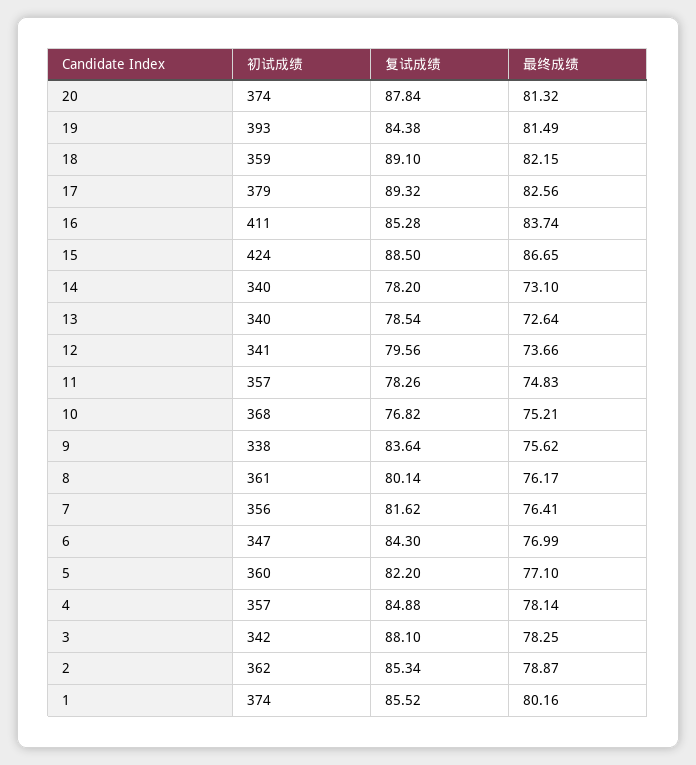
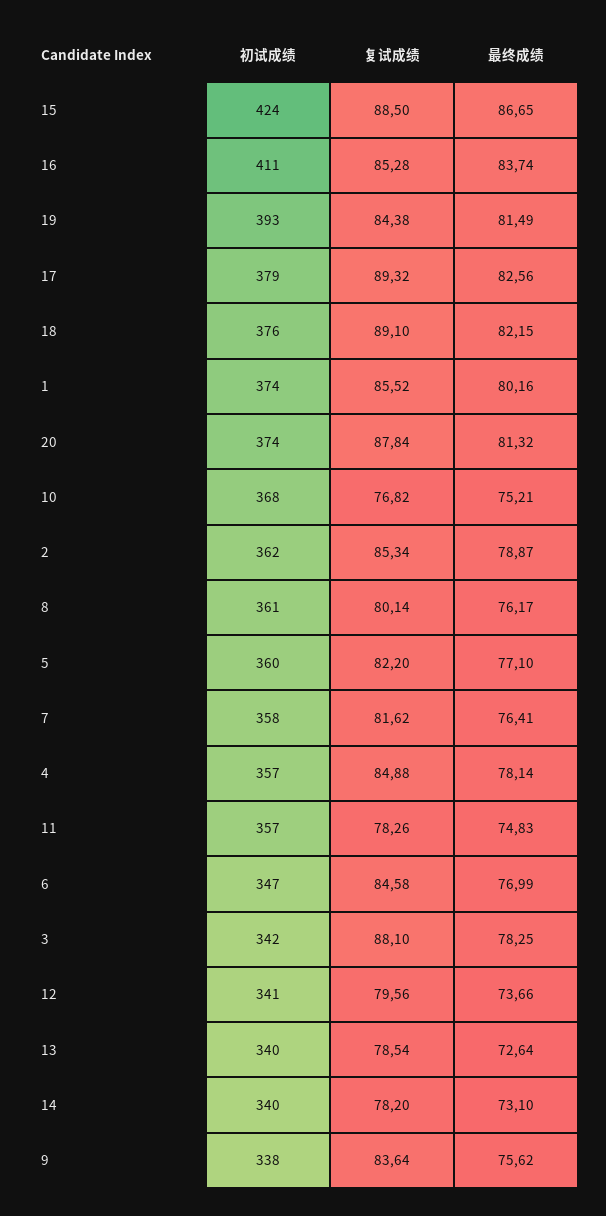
初试成绩, 18: 359 -> 376
初试成绩, 7: 356 -> 358
复试成绩, 6: 84.3 -> 84.58

